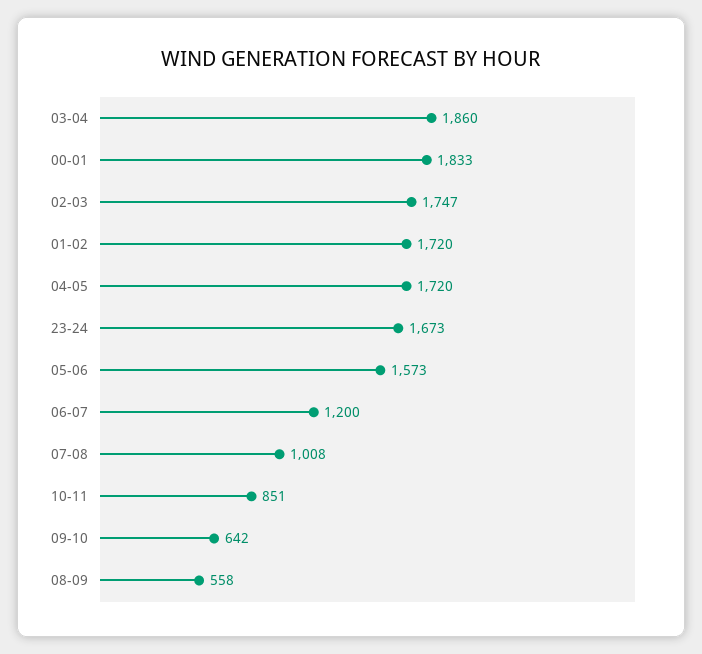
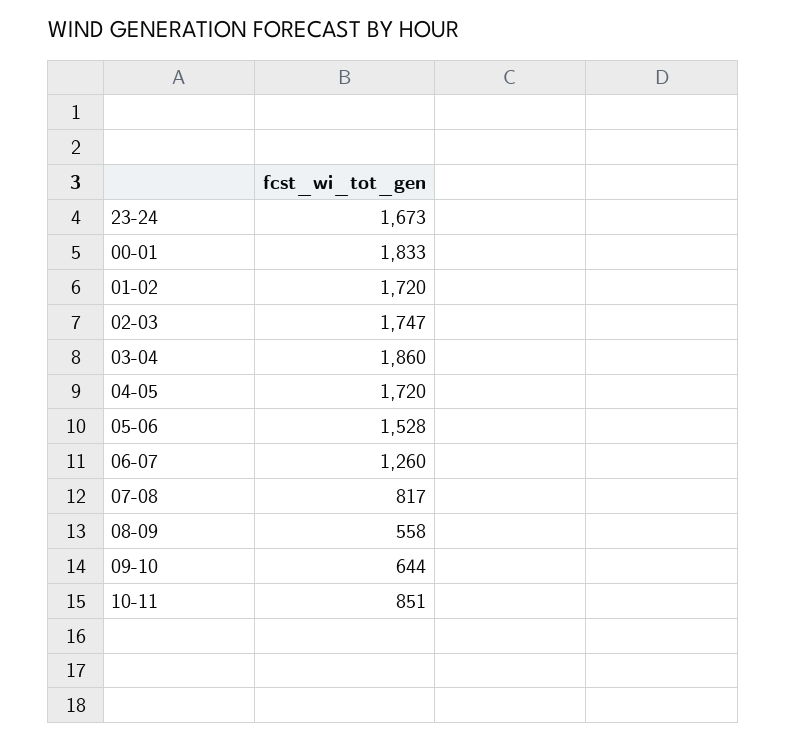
05-06: 1573 -> 1528
06-07: 1200 -> 1260
07-08: 1008 -> 817
09-10: 642 -> 644

